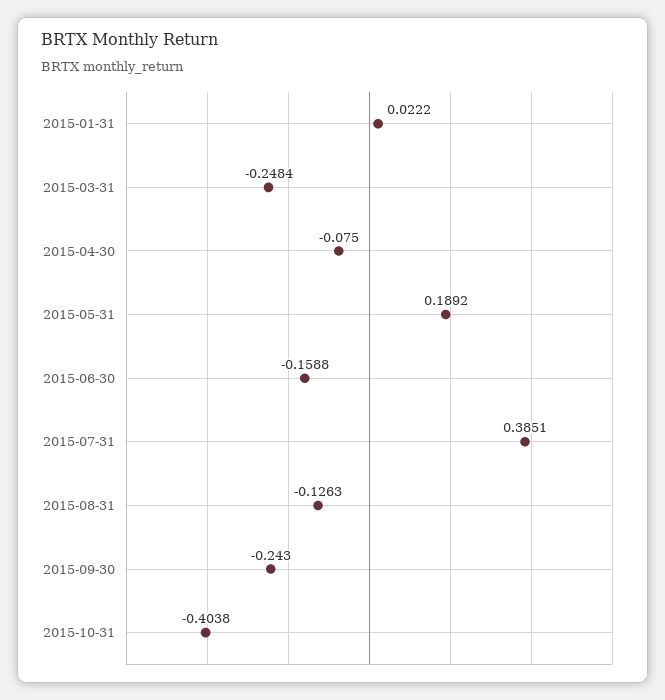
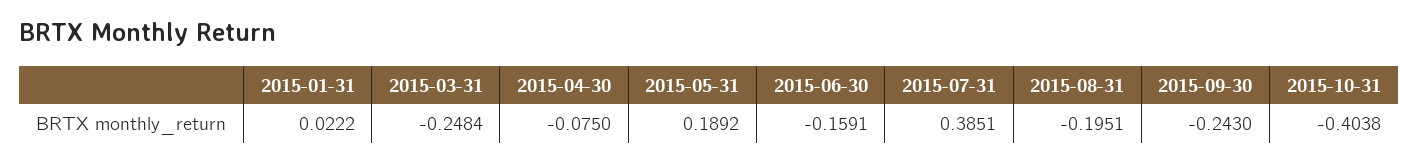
2015-06-30: -0.1588 -> -0.1591
2015-08-31: -0.1263 -> -0.1951

